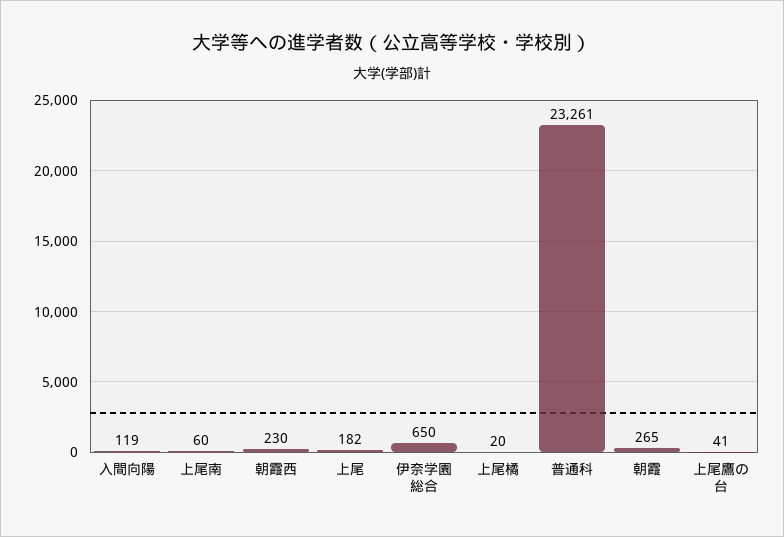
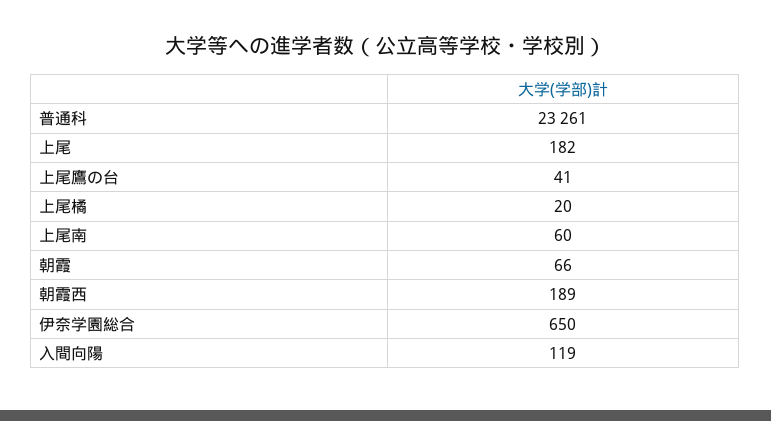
朝霞西: 230 -> 189
朝霞: 265 -> 66

